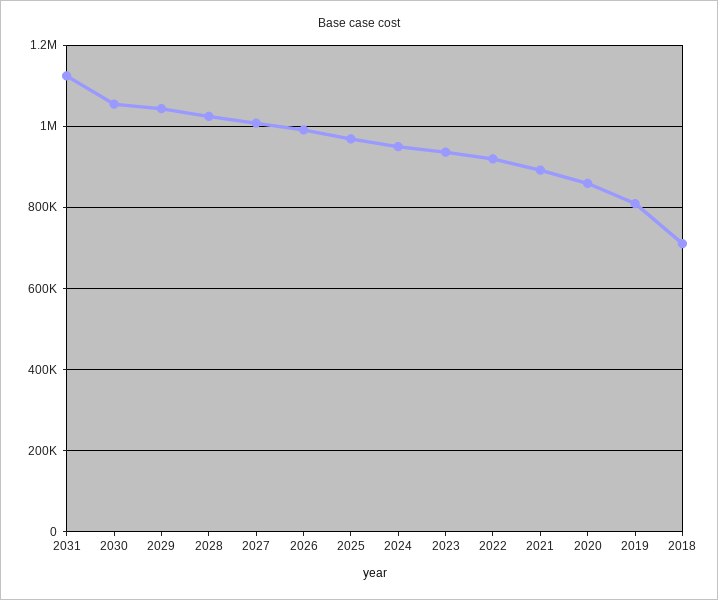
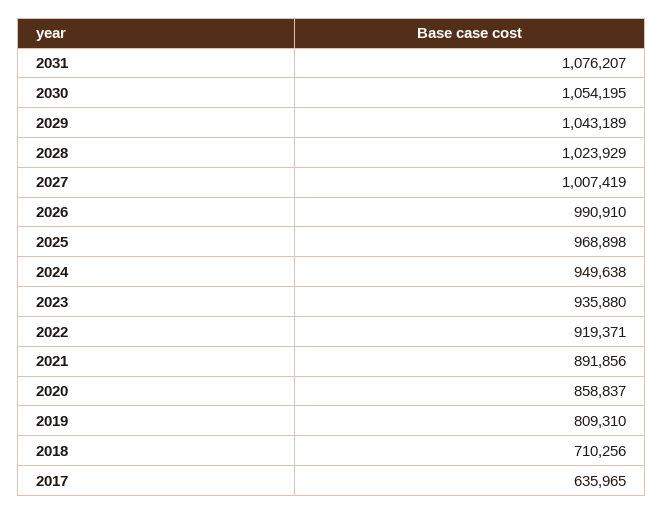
2031: 1120000 -> 1076207
2017: none -> 635965

